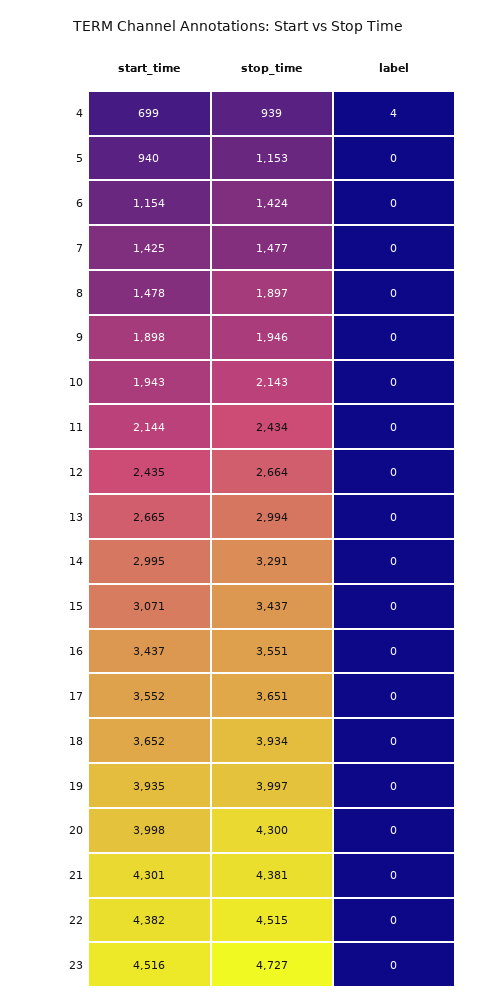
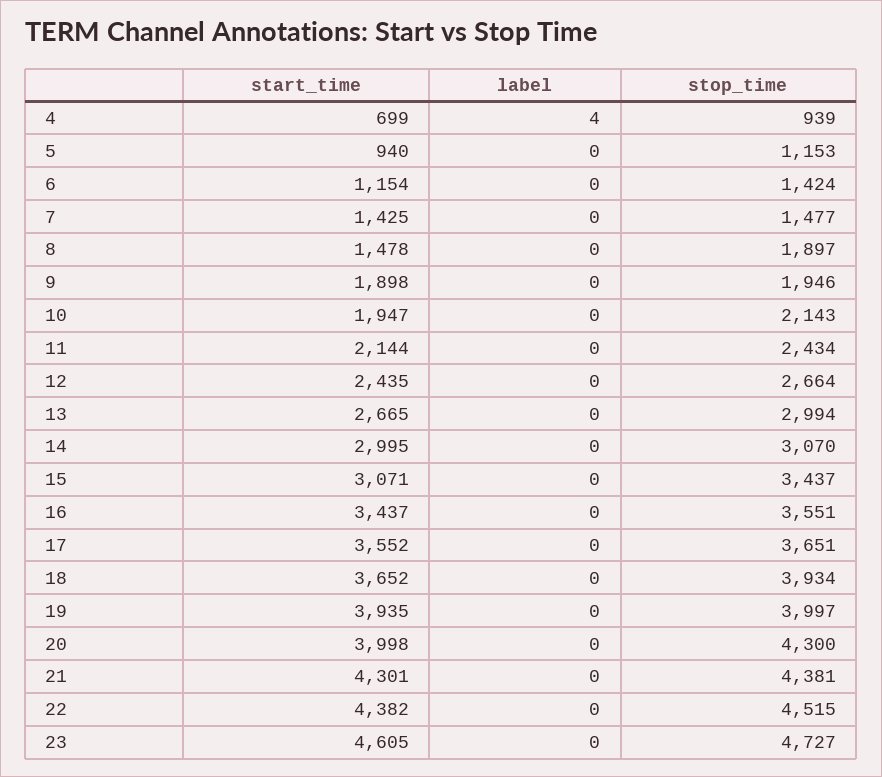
start_time, 10: 1943 -> 1947
stop_time, 14: 3291 -> 3070
start_time, 23: 4516 -> 4605

